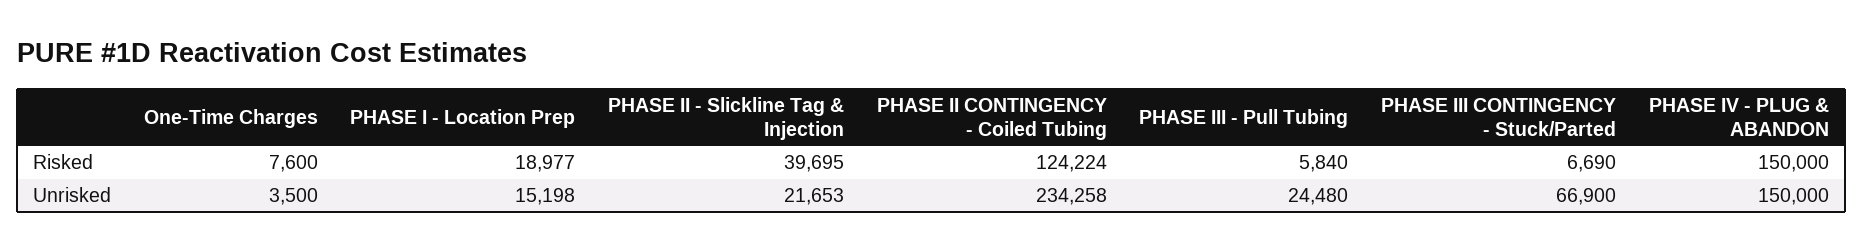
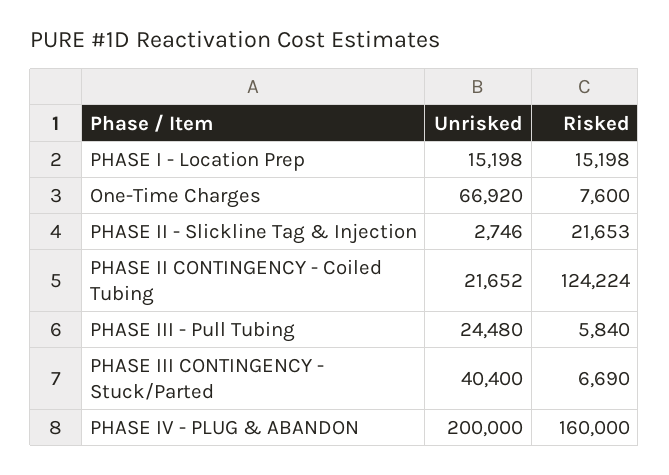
PHASE I - Location Prep, Risked: 18977 -> 15198
PHASE II - Slickline Tag & Injection, Risked: 39695 -> 21653
PHASE IV - PLUG & ABANDON, Risked: 150000 -> 160000
One-Time Charges, Unrisked: 3500 -> 66920
PHASE II - Slickline Tag & Injection, Unrisked: 21653 -> 2746
PHASE II CONTINGENCY - Coiled Tubing, Unrisked: 234258 -> 21652
PHASE III CONTINGENCY - Stuck/Parted, Unrisked: 66900 -> 40400
PHASE IV - PLUG & ABANDON, Unrisked: 150000 -> 200000

